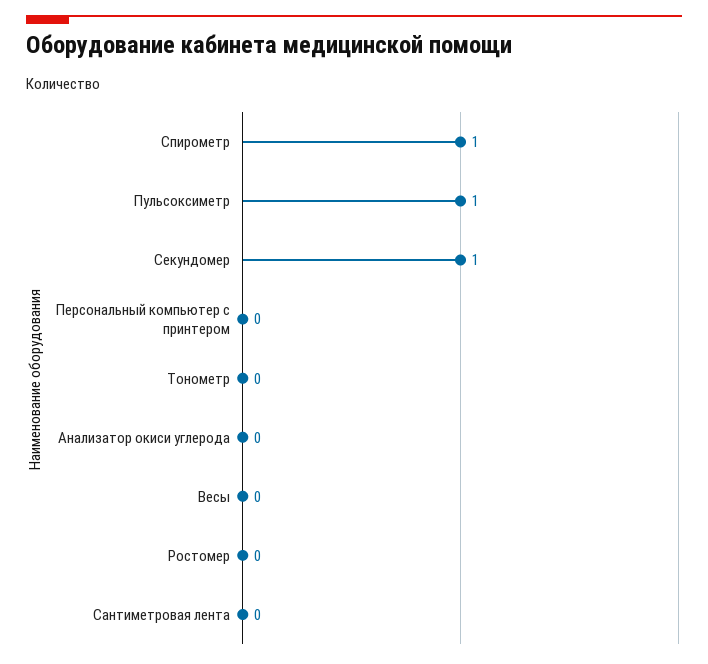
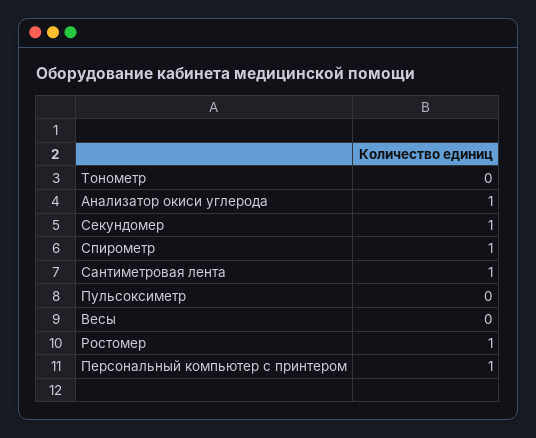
Пульсоксиметр: 1 -> 0
Персональный компьютер с принтером: 0 -> 1
Анализатор окиси углерода: 0 -> 1
Ростомер: 0 -> 1
Сантиметровая лента: 0 -> 1

